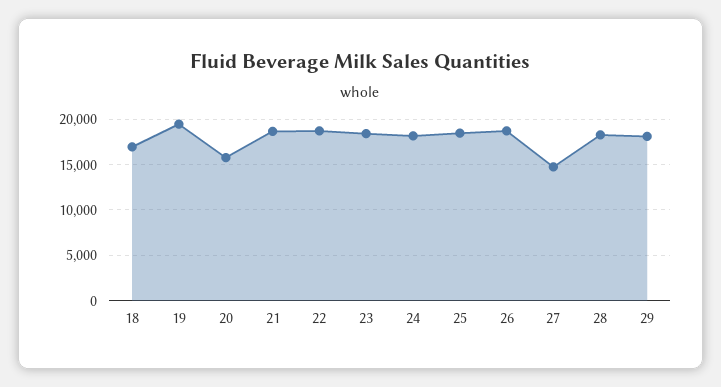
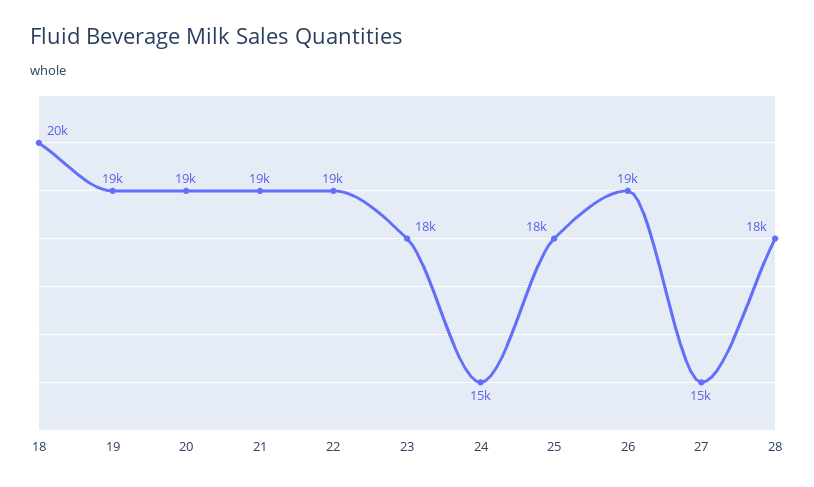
18: 17000 -> 20000
20: 16000 -> 19000
24: 18000 -> 15000
29: 18000 -> none

